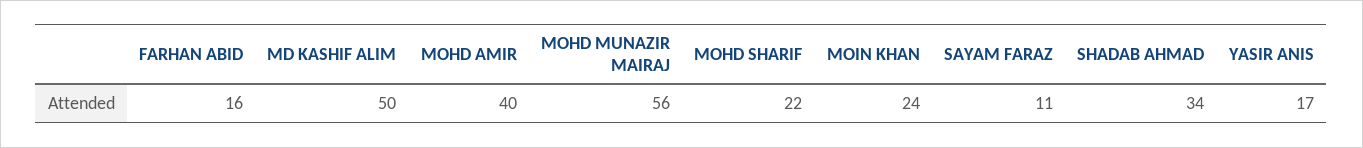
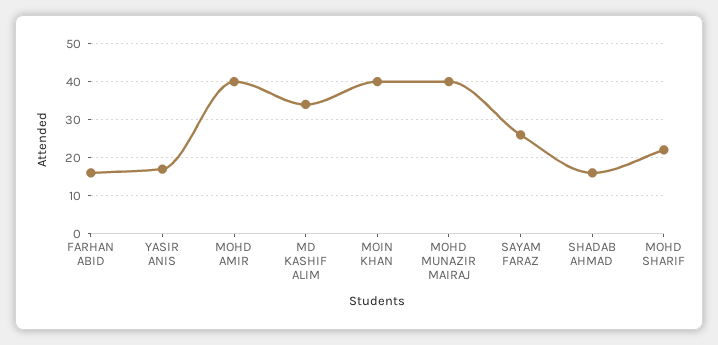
MD KASHIF ALIM: 50 -> 35
MOHD MUNAZIR MAIRAJ: 56 -> 40
MOIN KHAN: 24 -> 40
SAYAM FARAZ: 11 -> 25
SHADAB AHMAD: 34 -> 15

